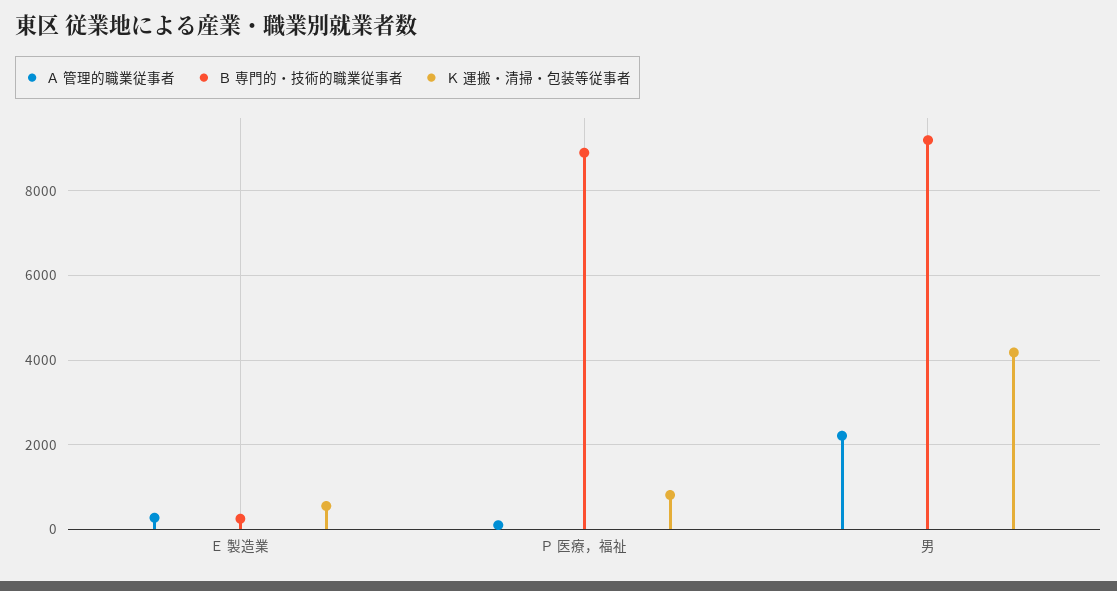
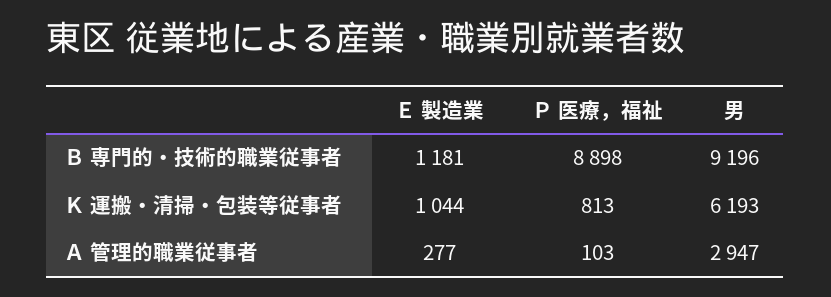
Ｂ 専門的・技術的職業従事者, Ｅ 製造業: 200 -> 1181
Ｋ 運搬・清掃・包装等従事者, Ｅ 製造業: 600 -> 1044
Ａ 管理的職業従事者, 男: 2200 -> 2947
Ｋ 運搬・清掃・包装等従事者, 男: 4200 -> 6193

